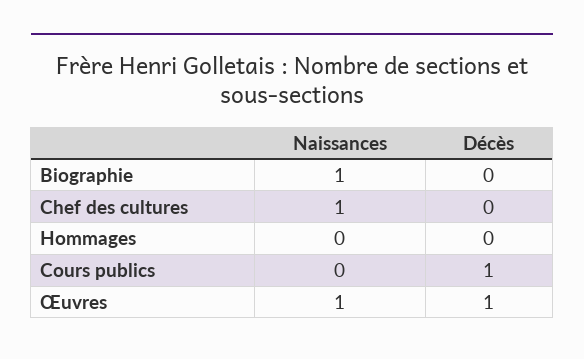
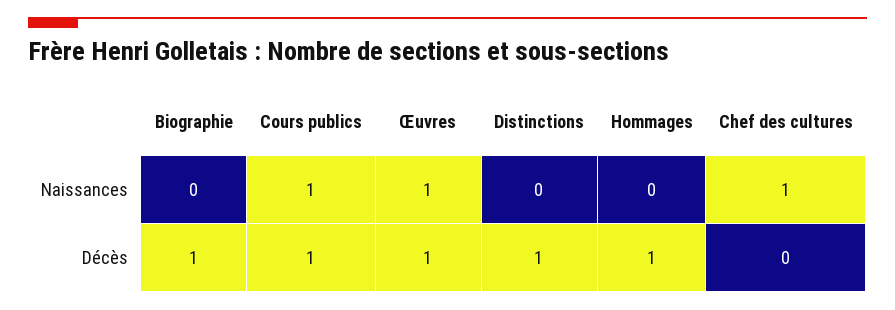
Naissances, Biographie: 1 -> 0
Décès, Biographie: 0 -> 1
Décès, Hommages: 0 -> 1
Naissances, Cours publics: 0 -> 1
Naissances, Distinctions: none -> 0
Décès, Distinctions: none -> 1

